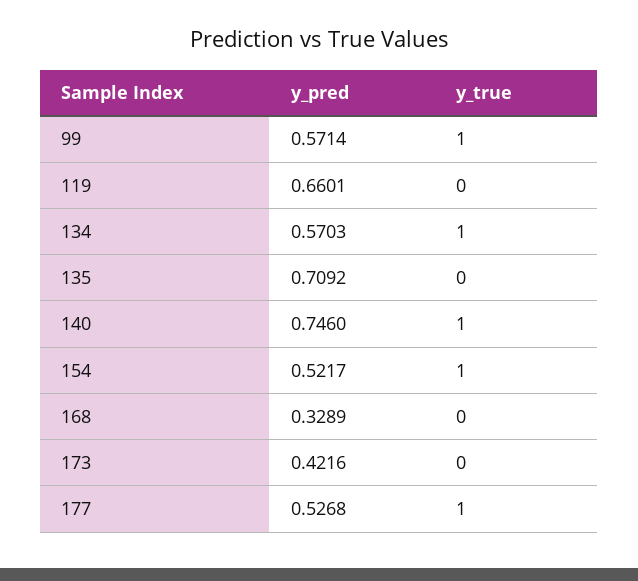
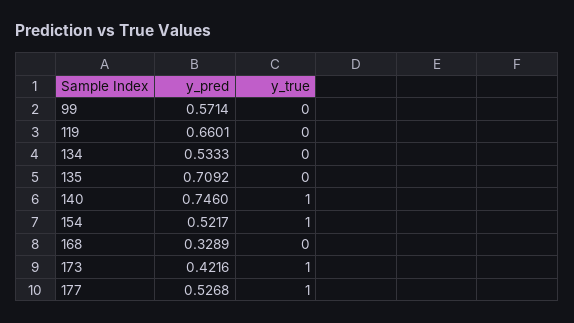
y_true, 99: 1 -> 0
y_pred, 134: 0.5703 -> 0.5333
y_true, 134: 1 -> 0
y_true, 173: 0 -> 1

